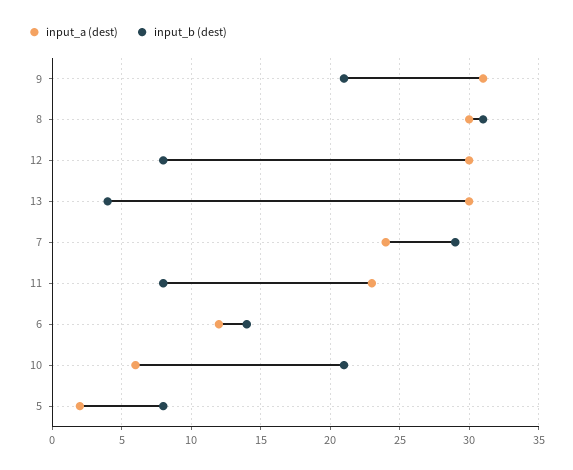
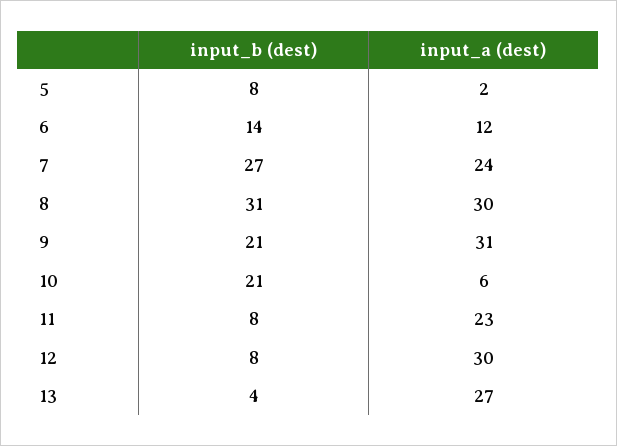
input_a (dest), 13: 30 -> 27
input_b (dest), 7: 29 -> 27

